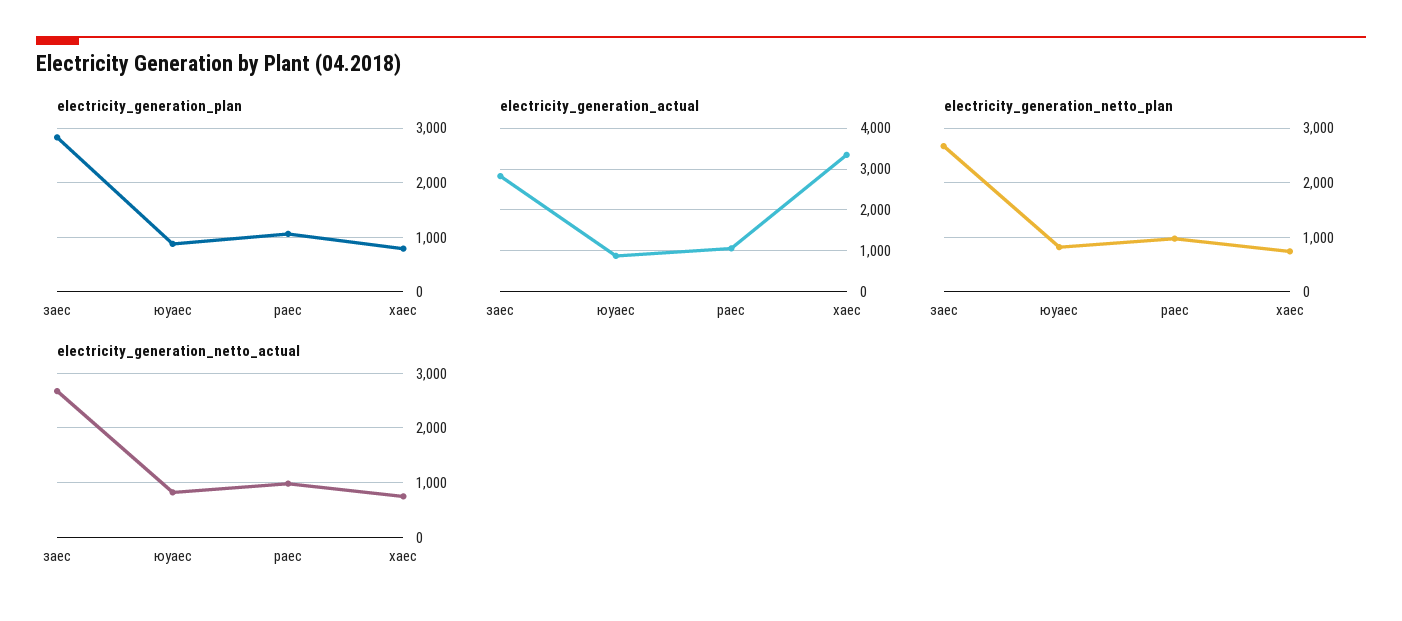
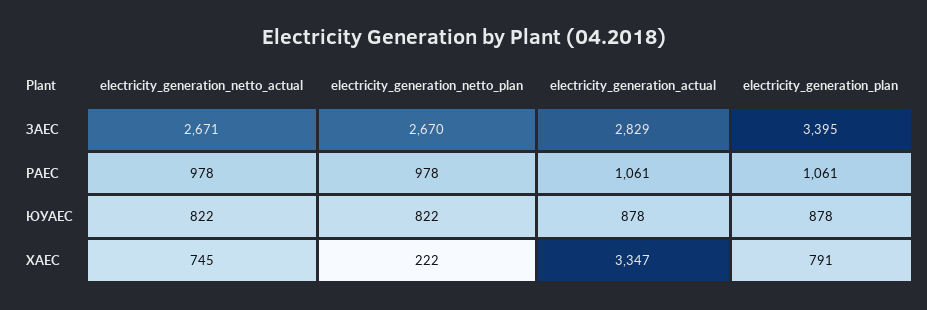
electricity_generation_plan, заес: 2800 -> 3395
electricity_generation_netto_plan, хаес: 800 -> 222

